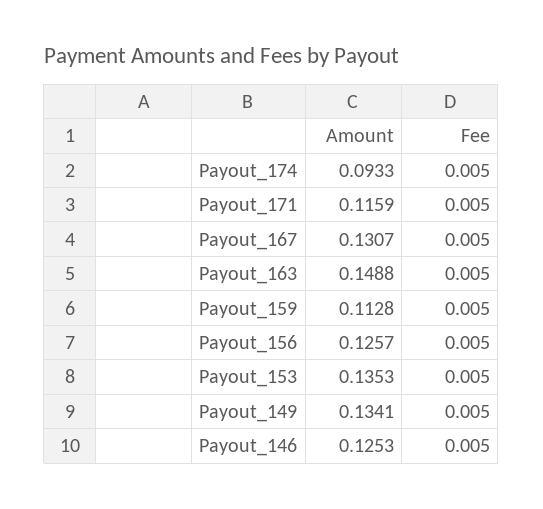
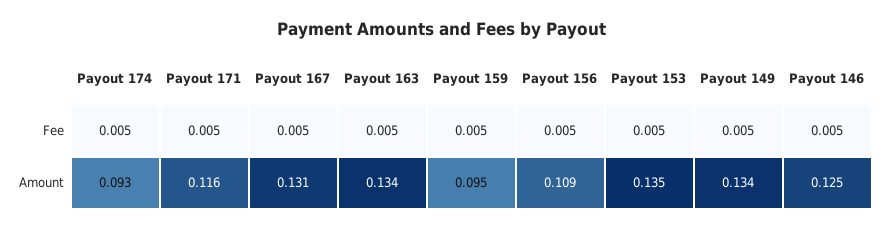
Amount, Payout_163: 0.1488 -> 0.134
Amount, Payout_159: 0.1128 -> 0.095
Amount, Payout_156: 0.1257 -> 0.109

